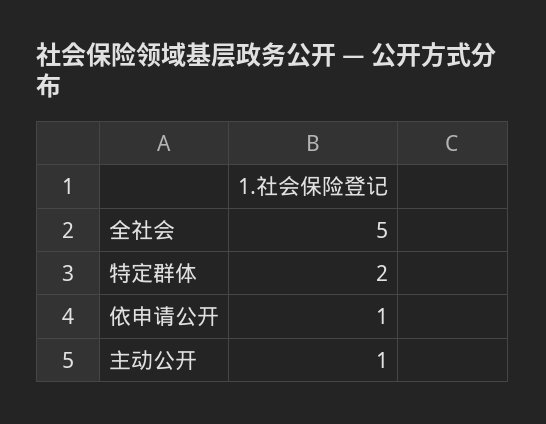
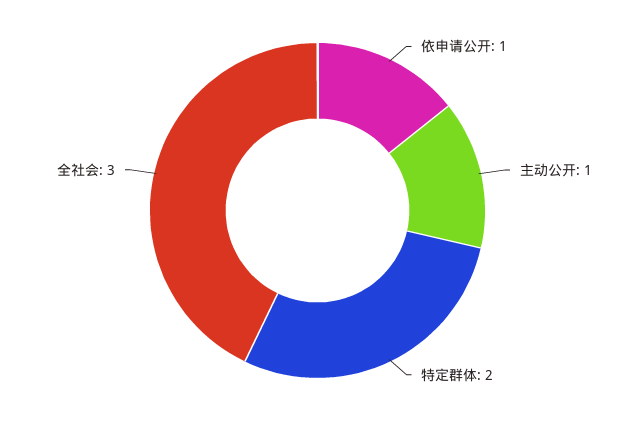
全社会: 5 -> 3

